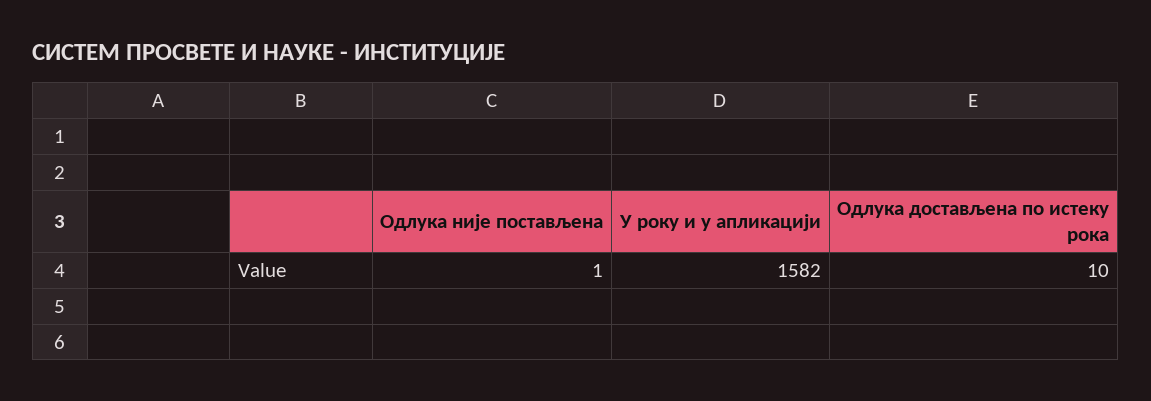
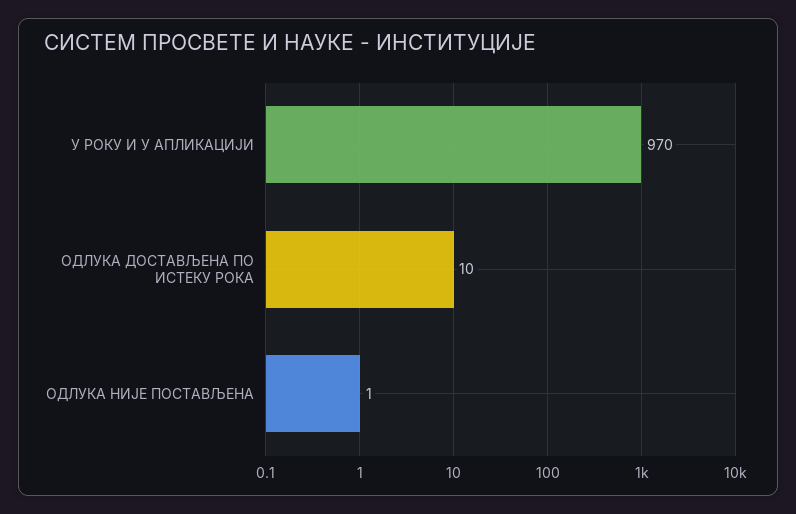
У року и у апликацији: 1582 -> 970

